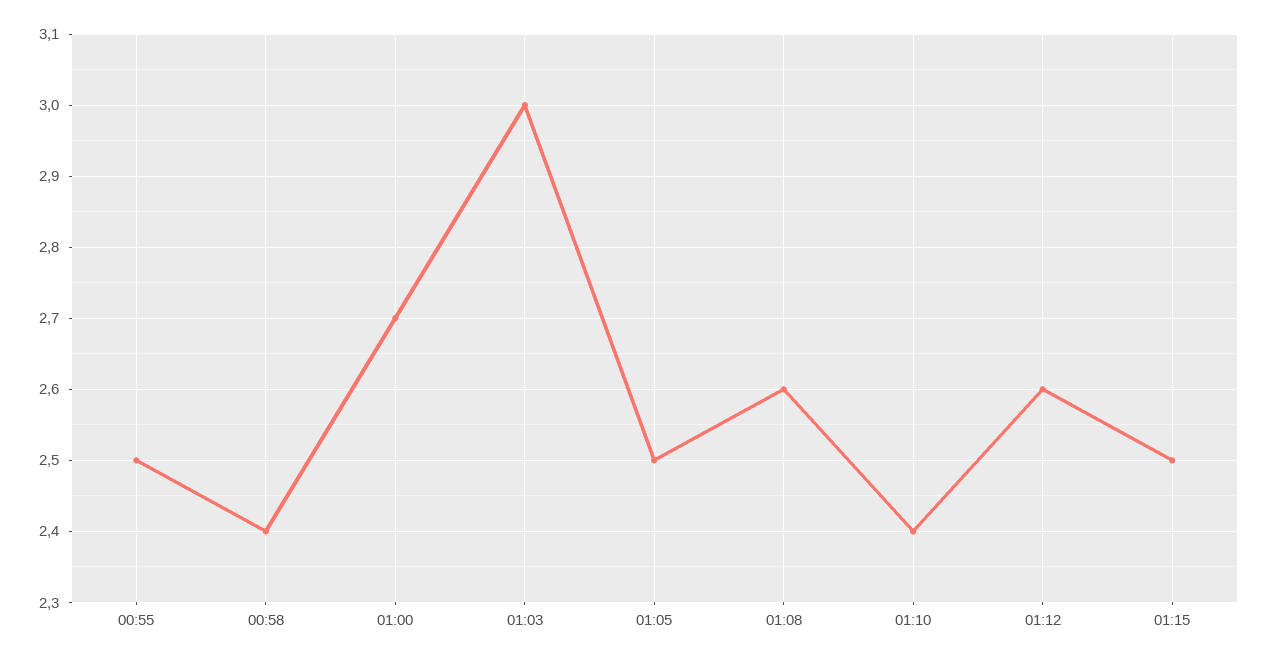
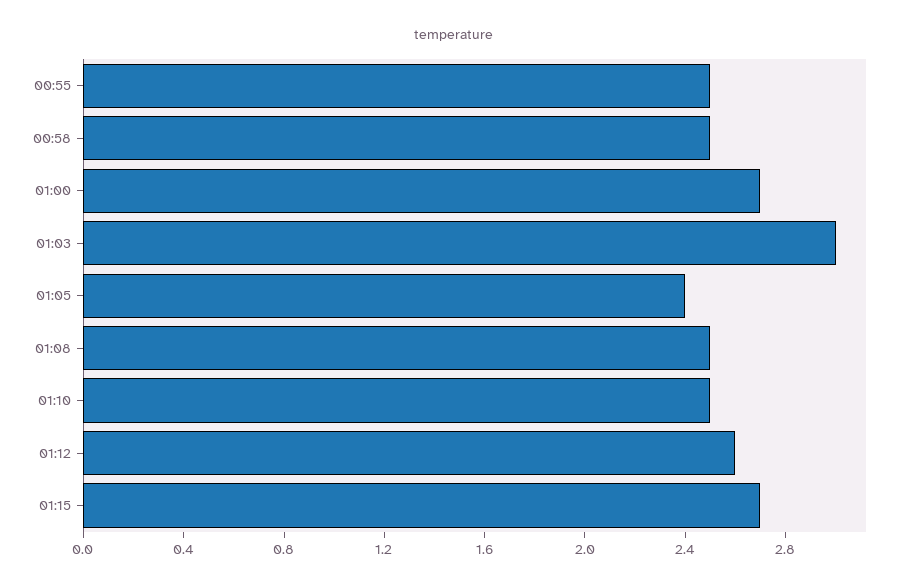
00:58: 2.4 -> 2.5
01:05: 2.5 -> 2.4
01:08: 2.6 -> 2.5
01:10: 2.4 -> 2.5
01:15: 2.5 -> 2.7

